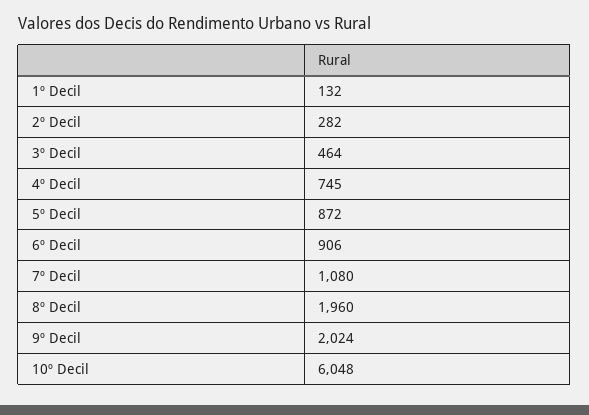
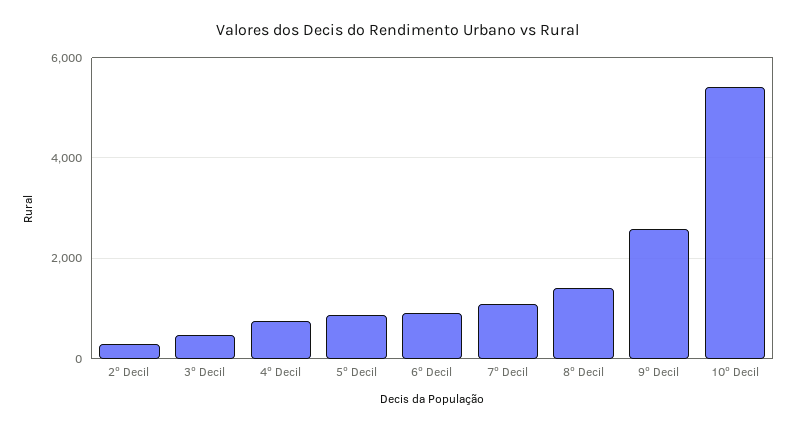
1º Decil: 132 -> none
8º Decil: 1960 -> 1400
9º Decil: 2024 -> 2600
10º Decil: 6048 -> 5400

